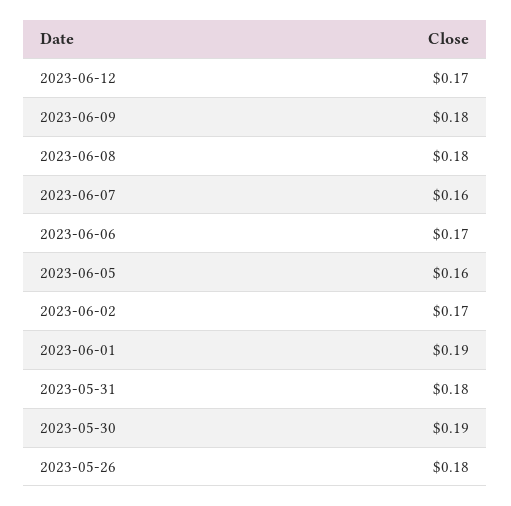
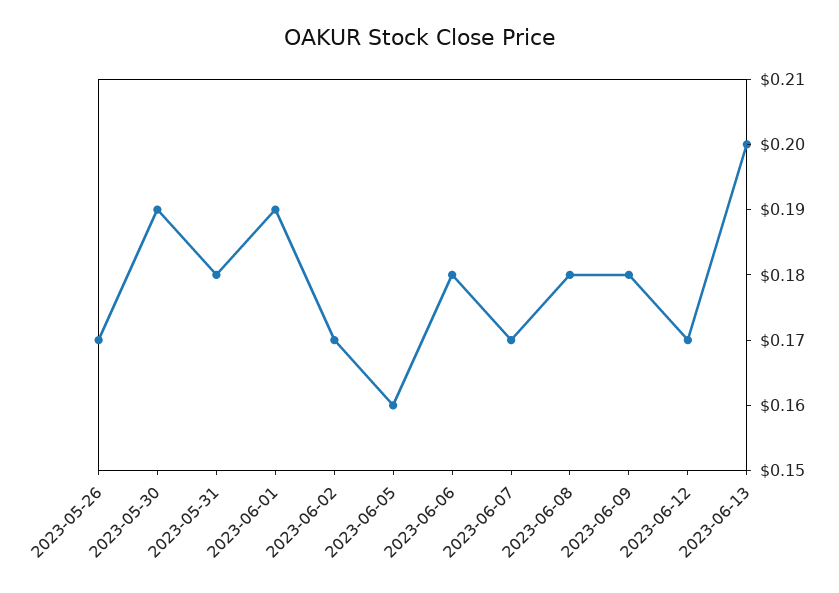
2023-06-07: 0.16 -> 0.17
2023-06-06: 0.17 -> 0.18
2023-05-26: 0.18 -> 0.17
2023-06-13: none -> 0.2

